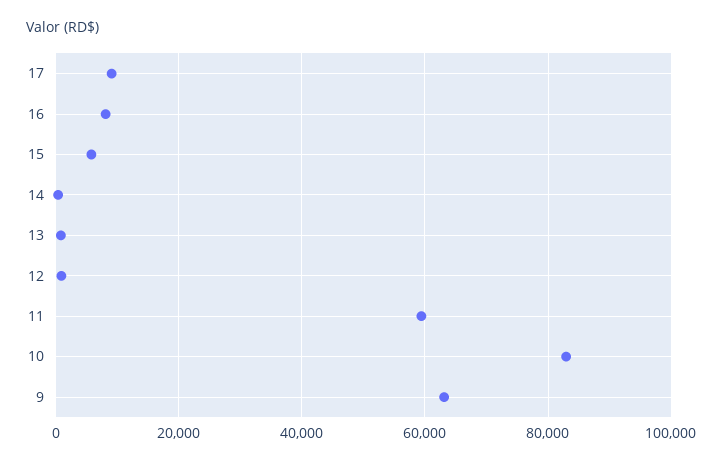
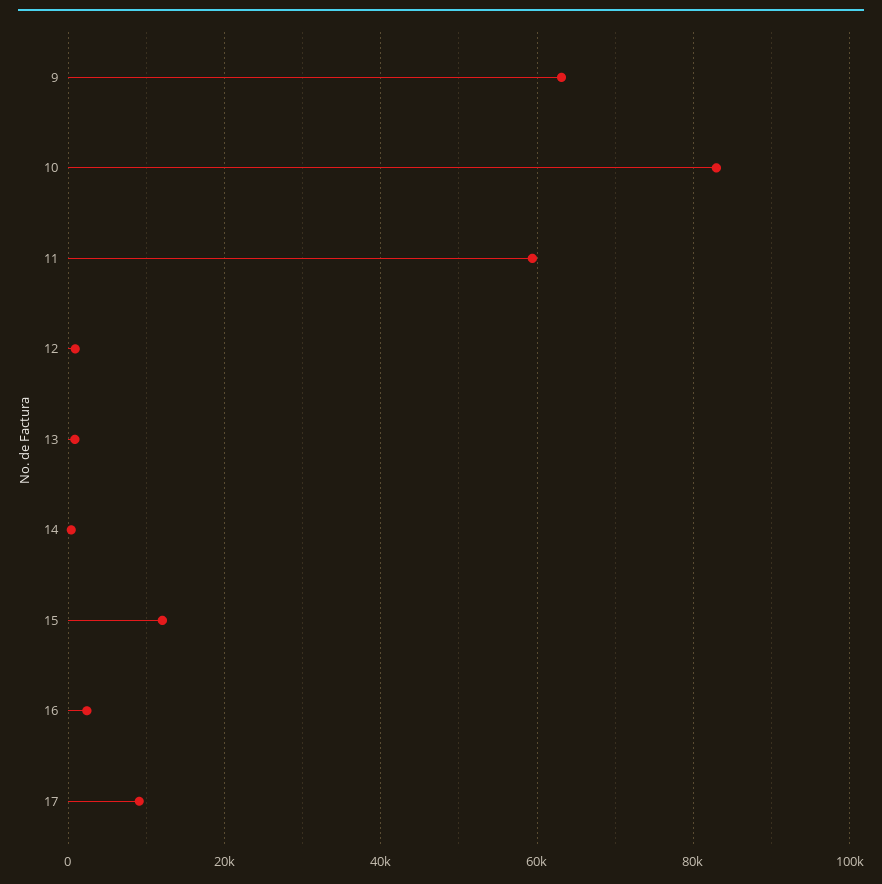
16: 8000 -> 2000
15: 6000 -> 12000

